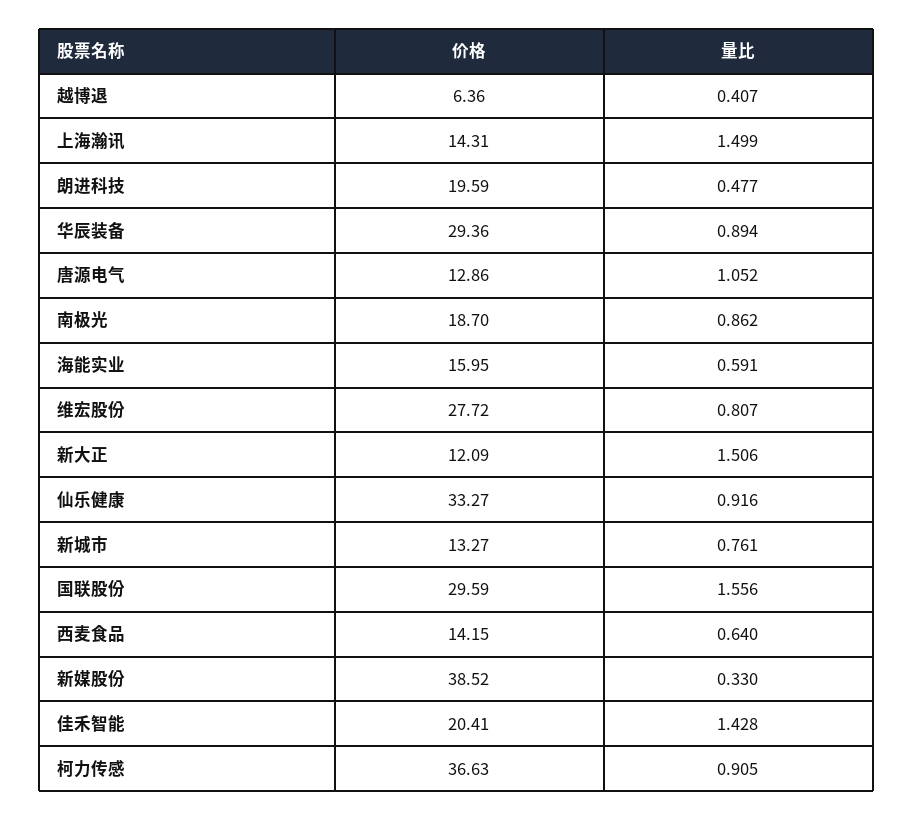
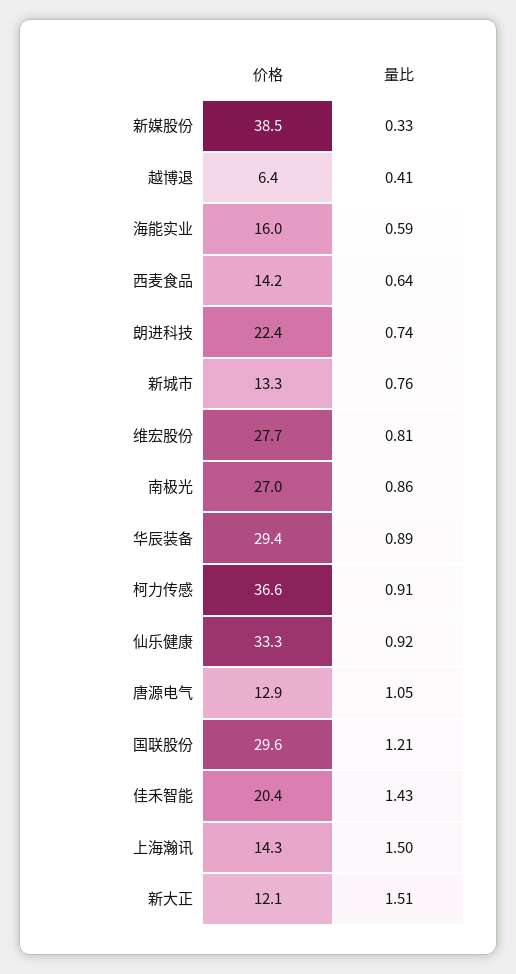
价格, 朗进科技: 19.59 -> 22.4
量比, 朗进科技: 0.477 -> 0.74
价格, 南极光: 18.7 -> 27
量比, 国联股份: 1.556 -> 1.21

